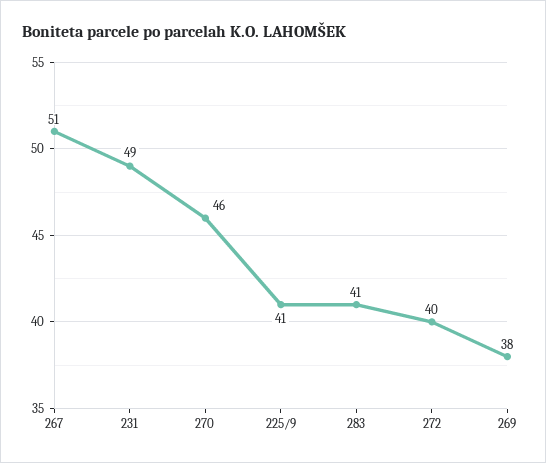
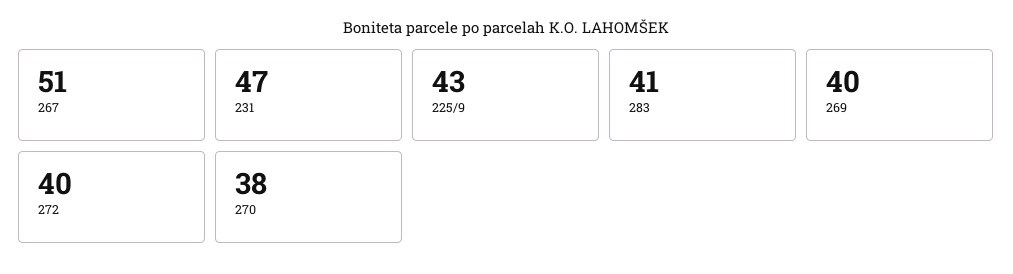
231: 49 -> 47
270: 46 -> 38
225/9: 41 -> 43
269: 38 -> 40

